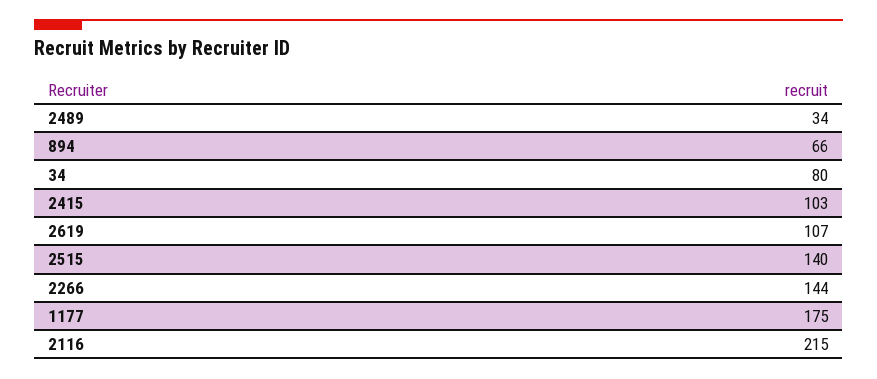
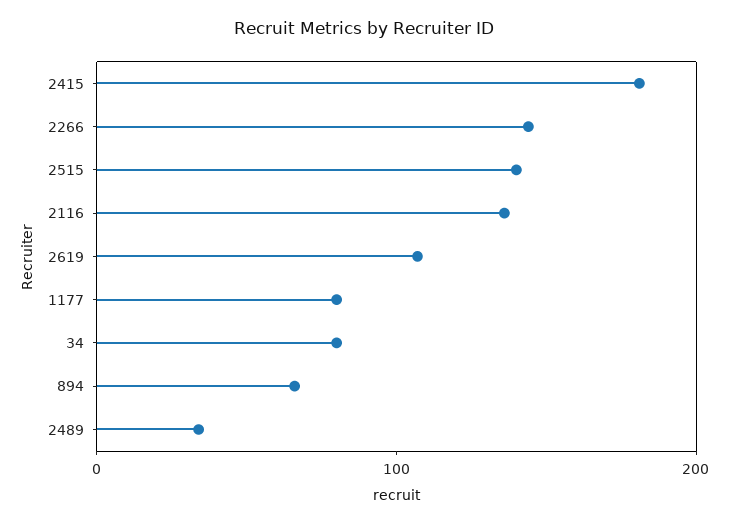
2415: 103 -> 180
1177: 175 -> 80
2116: 215 -> 140

